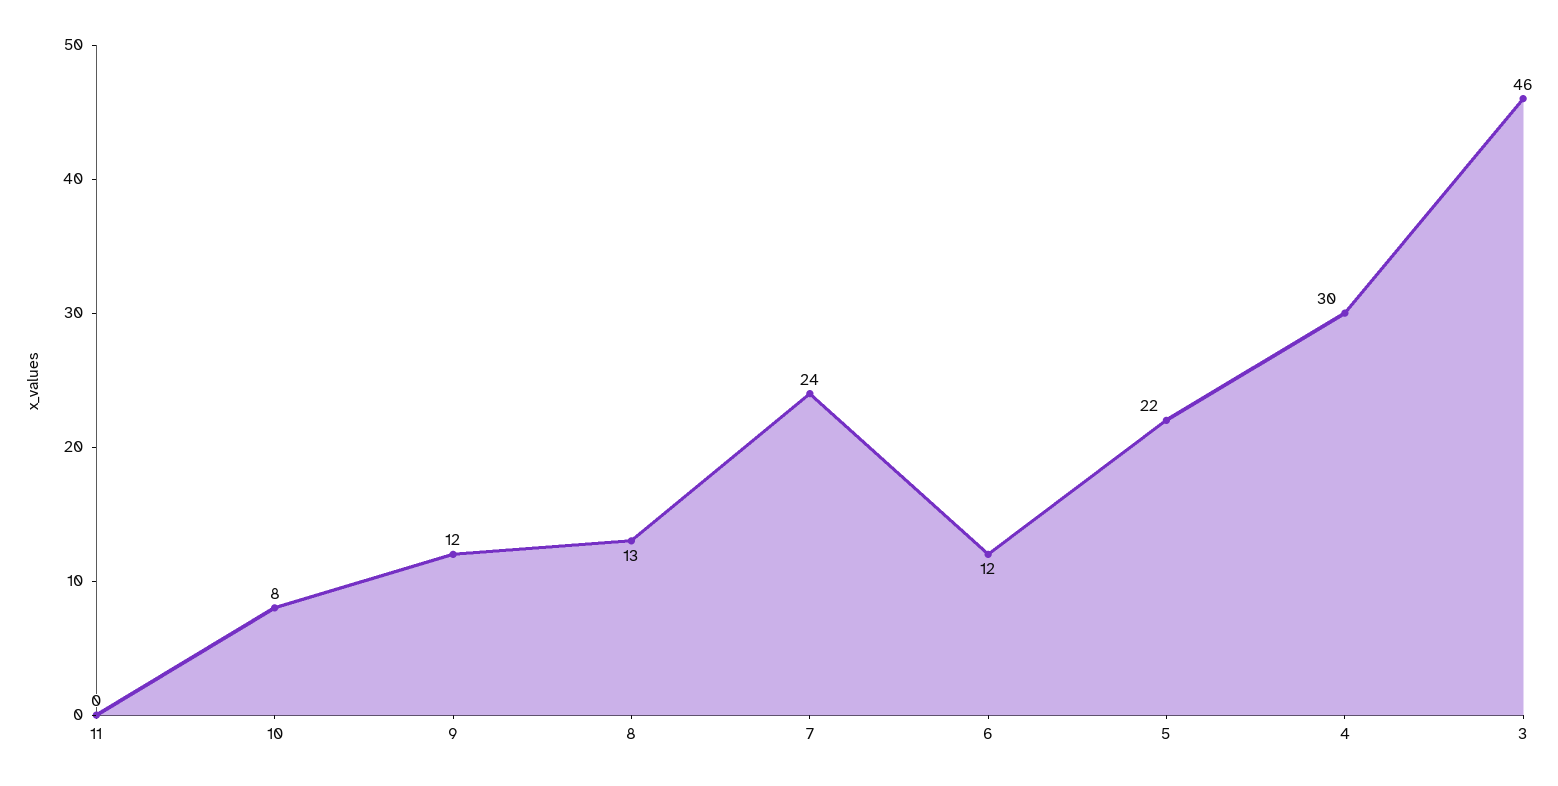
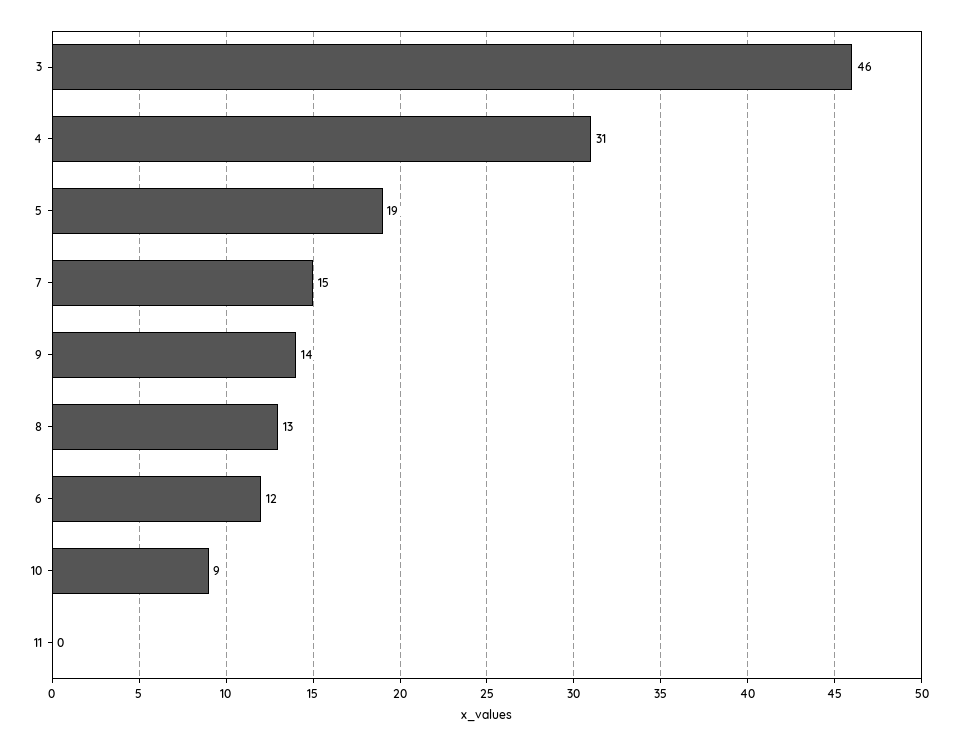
10: 8 -> 9
9: 12 -> 14
7: 24 -> 15
5: 22 -> 19
4: 30 -> 31

